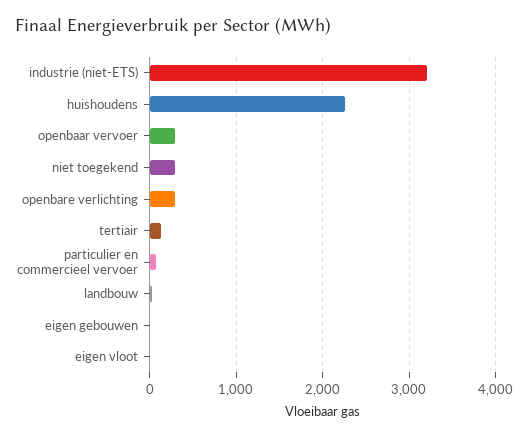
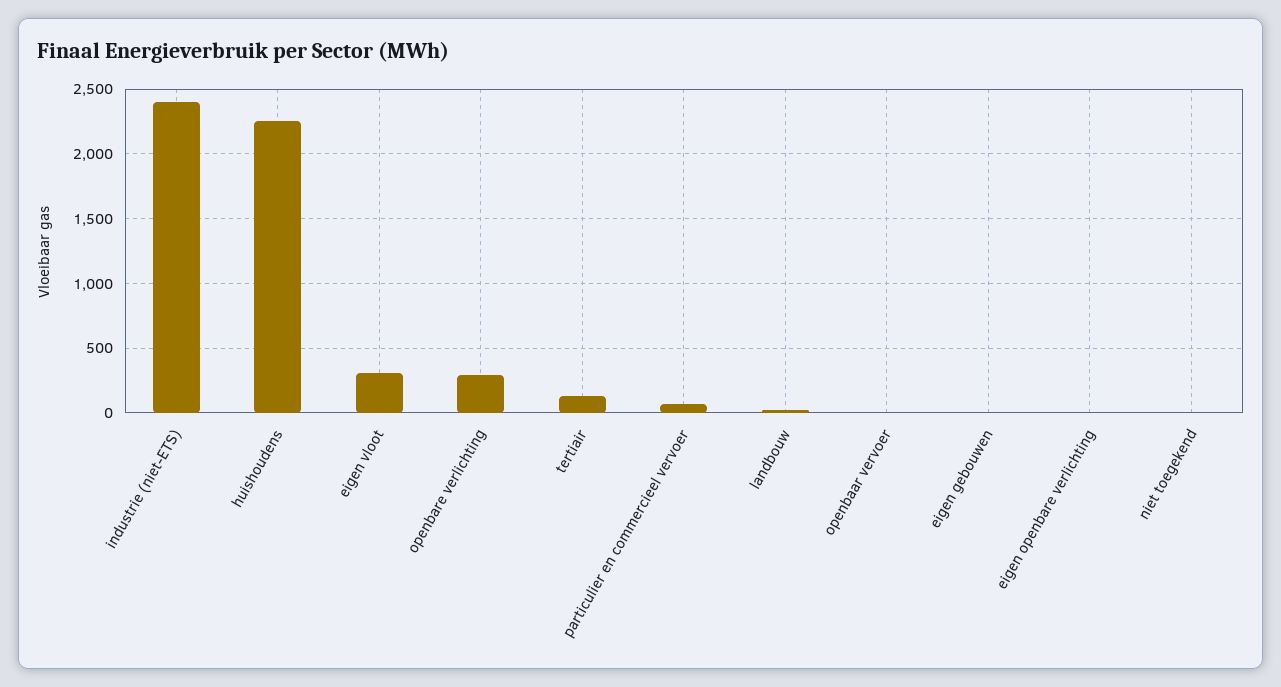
industrie (niet-ETS): 3200 -> 2400
openbaar vervoer: 300 -> 0
niet toegekend: 300 -> 0
eigen vloot: 0 -> 300
eigen openbare verlichting: none -> 0

